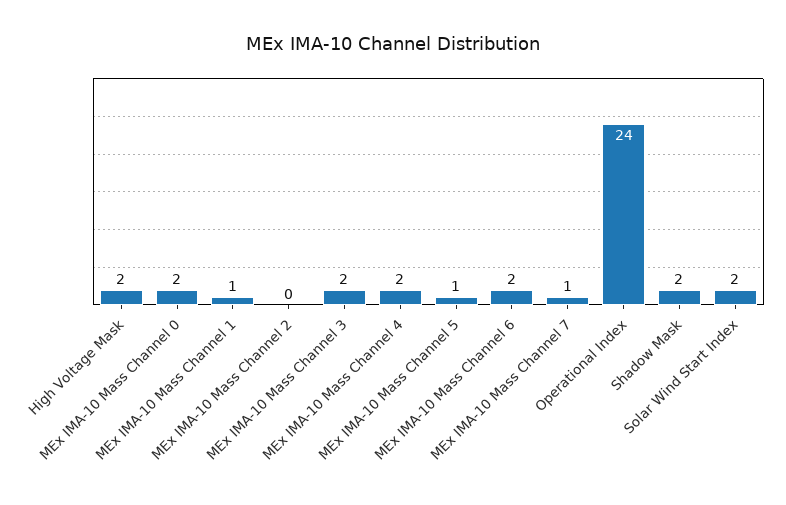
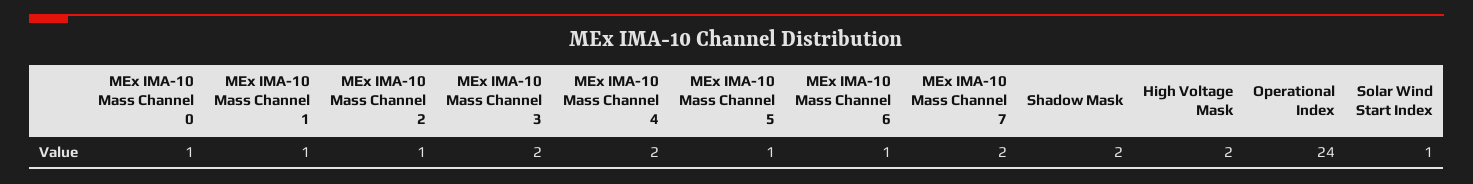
MEx IMA-10 Mass Channel 0: 2 -> 1
MEx IMA-10 Mass Channel 2: 0 -> 1
MEx IMA-10 Mass Channel 6: 2 -> 1
MEx IMA-10 Mass Channel 7: 1 -> 2
Solar Wind Start Index: 2 -> 1

